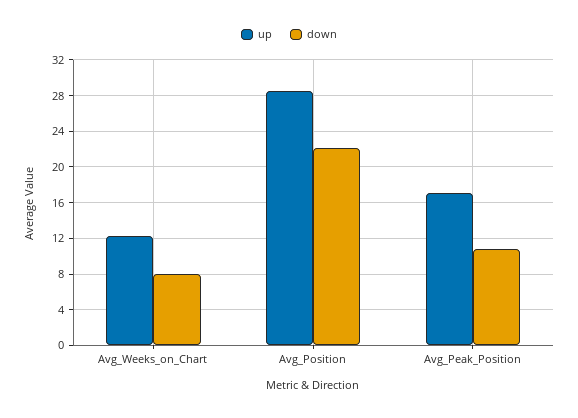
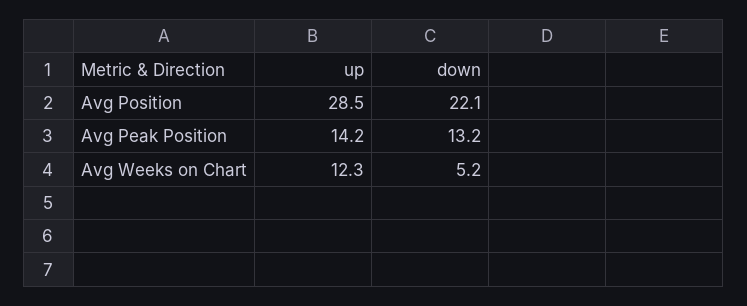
down, Avg_Weeks_on_Chart: 8 -> 5.2
up, Avg_Peak_Position: 17 -> 14.2
down, Avg_Peak_Position: 11 -> 13.2

